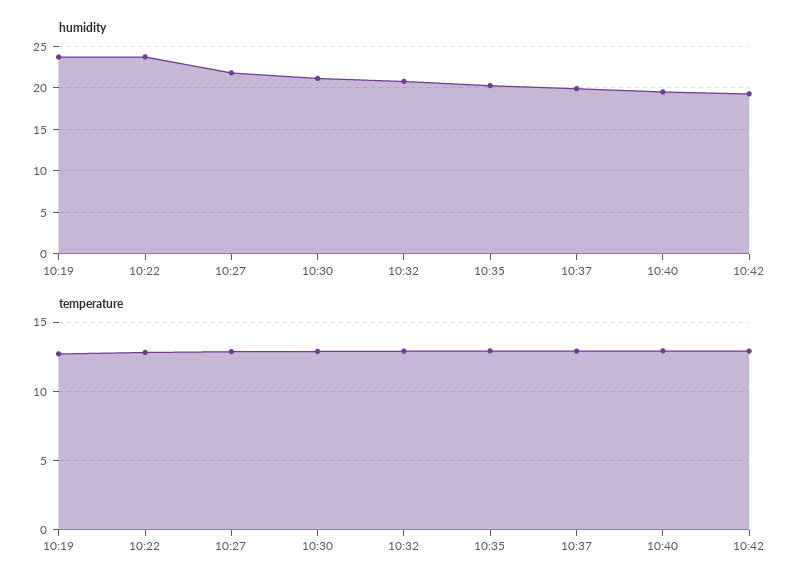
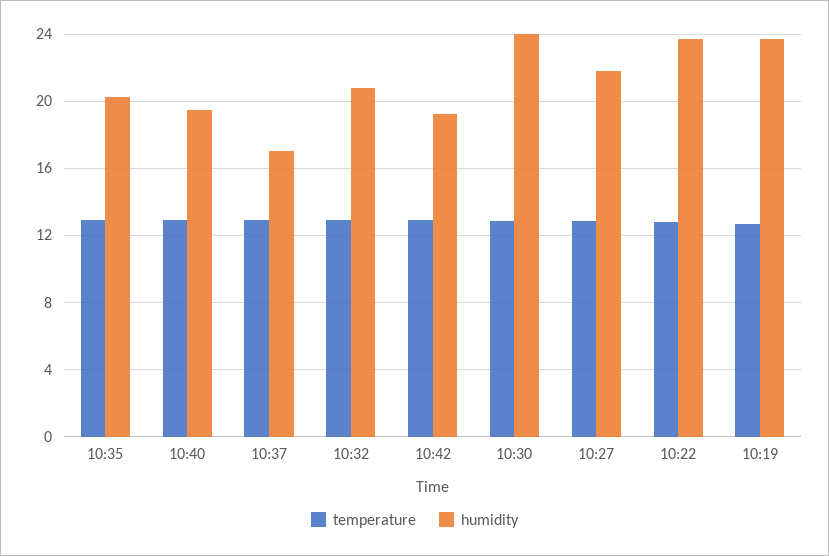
humidity, 10:30: 21 -> 24
humidity, 10:37: 20 -> 17

